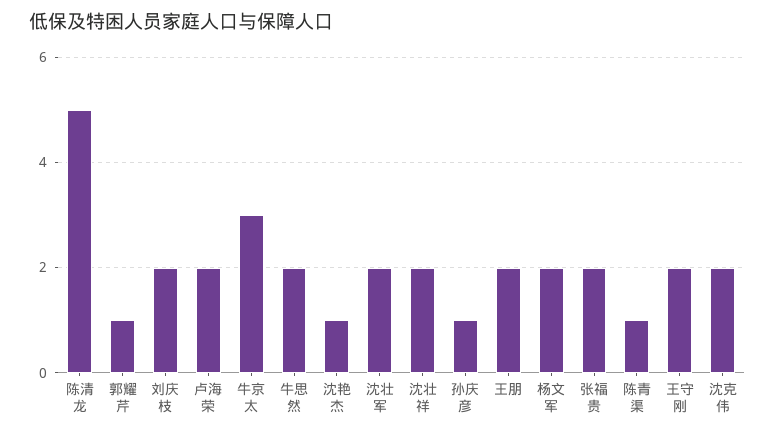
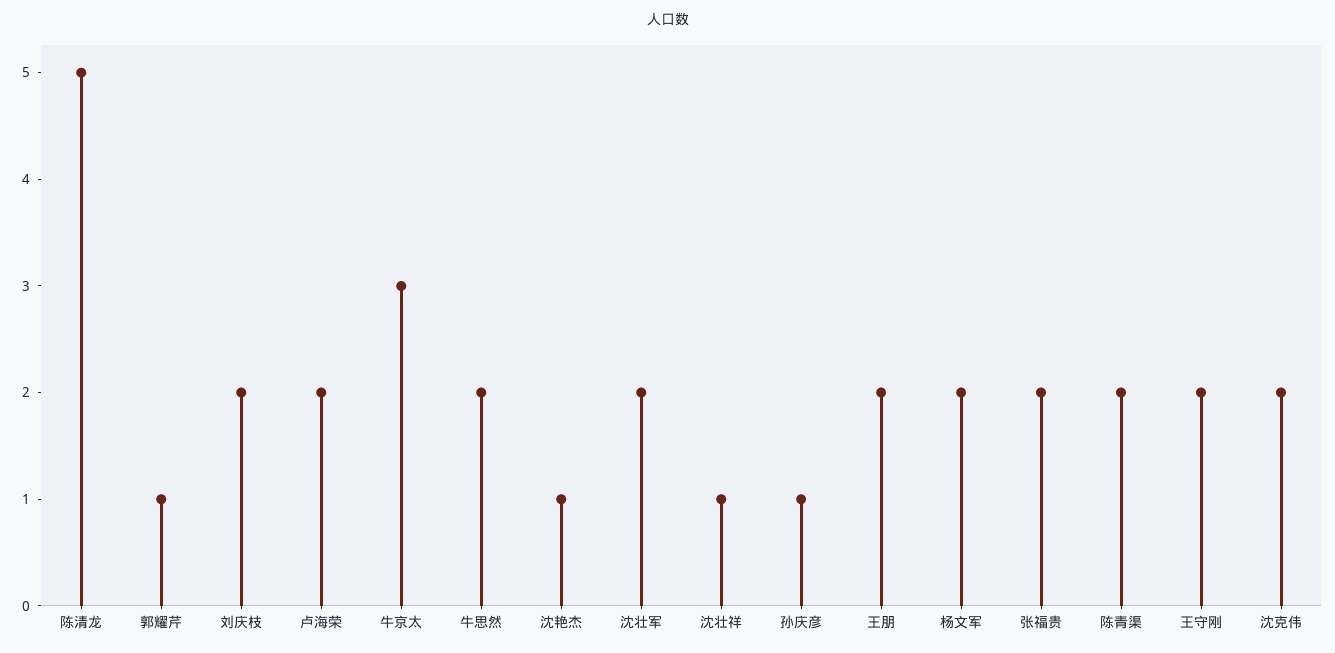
沈壮祥: 2 -> 1
陈青渠: 1 -> 2

